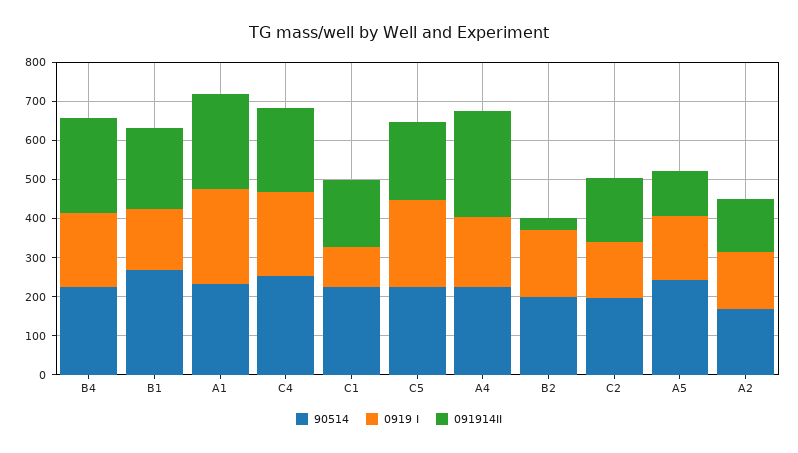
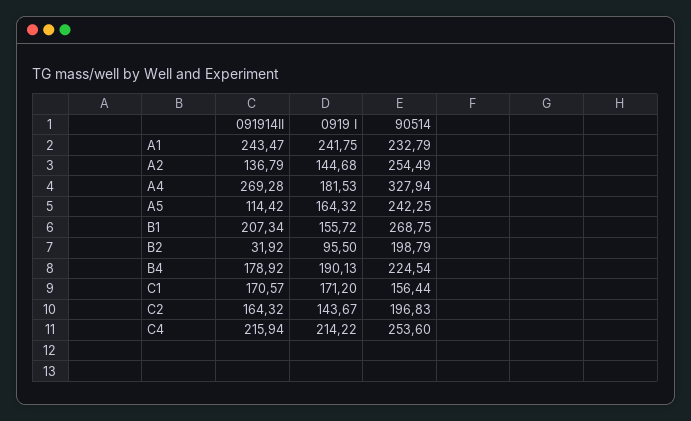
091914II, B4: 250 -> 178.92
90514, C1: 225 -> 156.44
0919 I, C1: 100 -> 171.2
90514, C5: 225 -> none
0919 I, C5: 225 -> none
091914II, C5: 200 -> none
90514, A4: 225 -> 327.94
0919 I, B2: 175 -> 95.5
90514, A2: 175 -> 254.49

